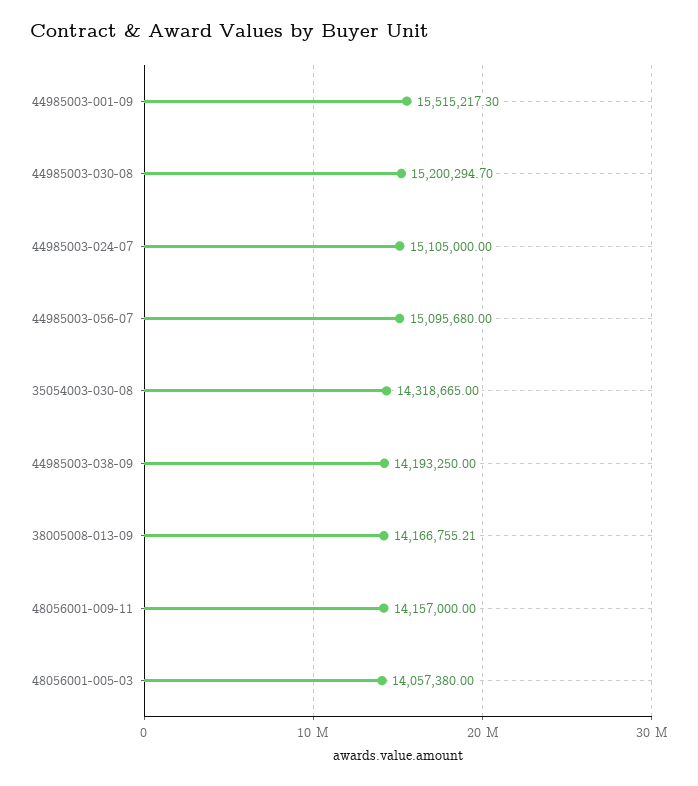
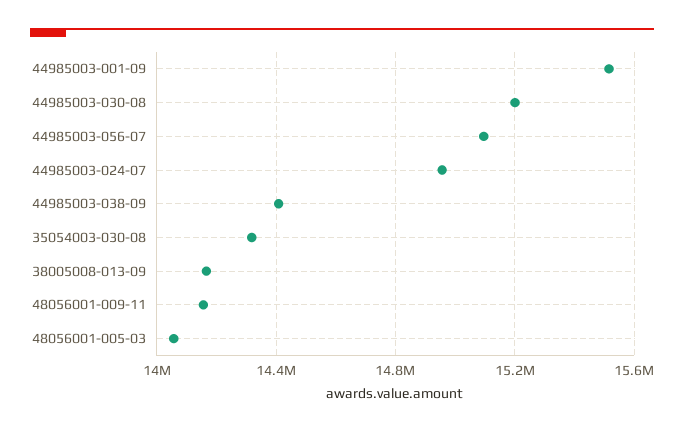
44985003-024-07: 15105000 -> 14950000
44985003-038-09: 14193250 -> 14400000

